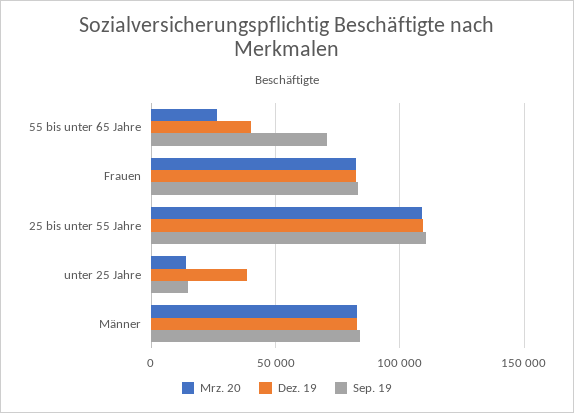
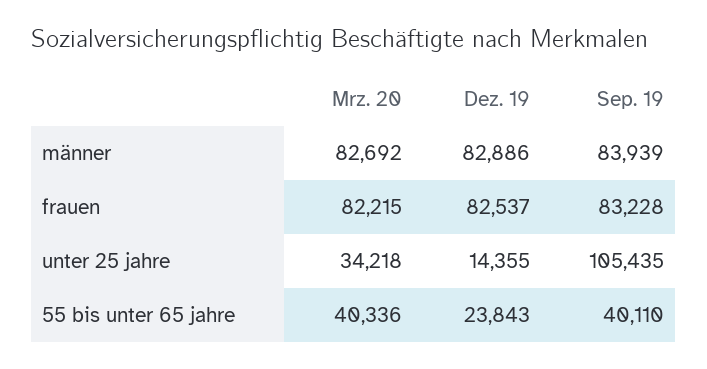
Mrz. 20, 55 bis unter 65 Jahre: 25000 -> 40336
Dez. 19, 55 bis unter 65 Jahre: 40000 -> 23843
Sep. 19, 55 bis unter 65 Jahre: 70000 -> 40110
Mrz. 20, 25 bis unter 55 Jahre: 110000 -> none
Dez. 19, 25 bis unter 55 Jahre: 110000 -> none
Sep. 19, 25 bis unter 55 Jahre: 110000 -> none
Mrz. 20, unter 25 Jahre: 15000 -> 34218
Dez. 19, unter 25 Jahre: 40000 -> 14355
Sep. 19, unter 25 Jahre: 15000 -> 105435

